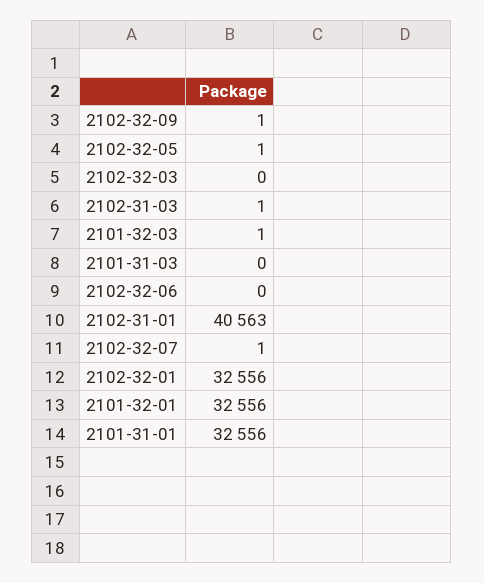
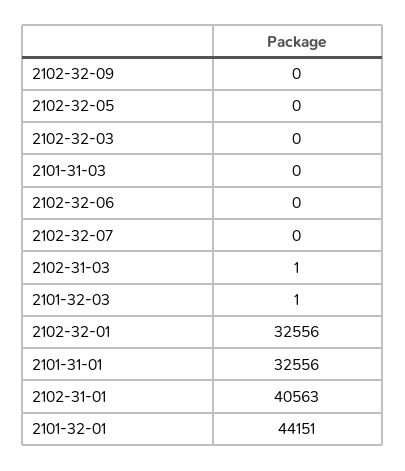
2102-32-09: 1 -> 0
2102-32-05: 1 -> 0
2102-32-07: 1 -> 0
2101-32-01: 32556 -> 44151

